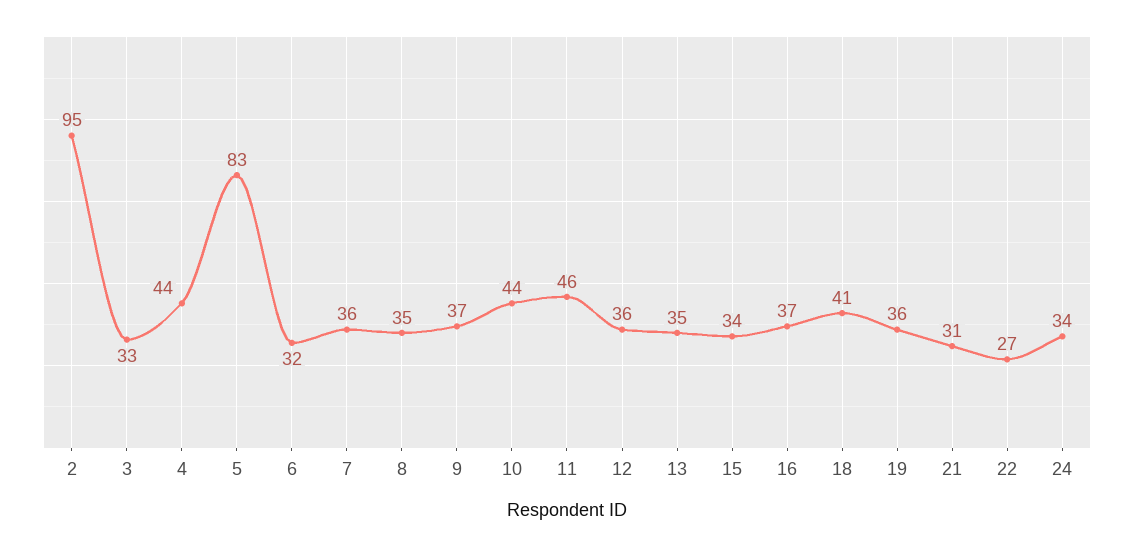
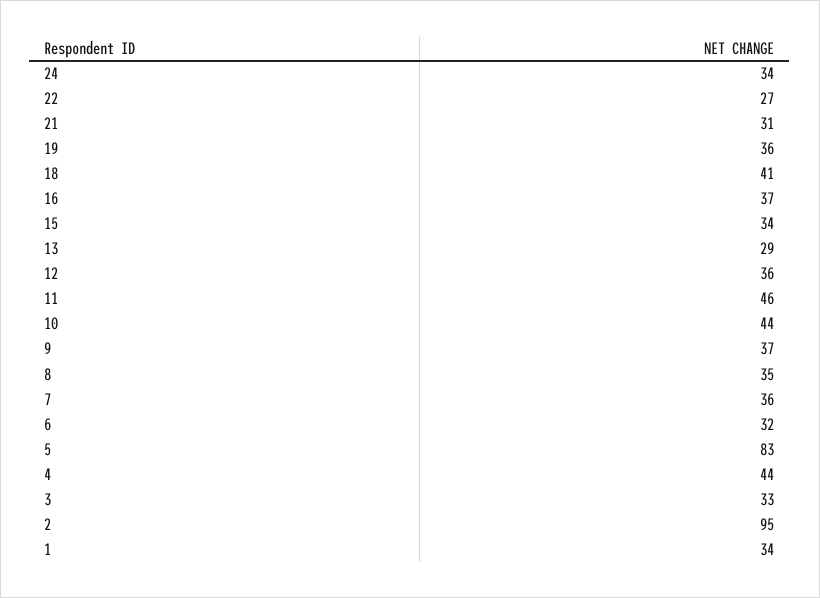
13: 35 -> 29
1: none -> 34

